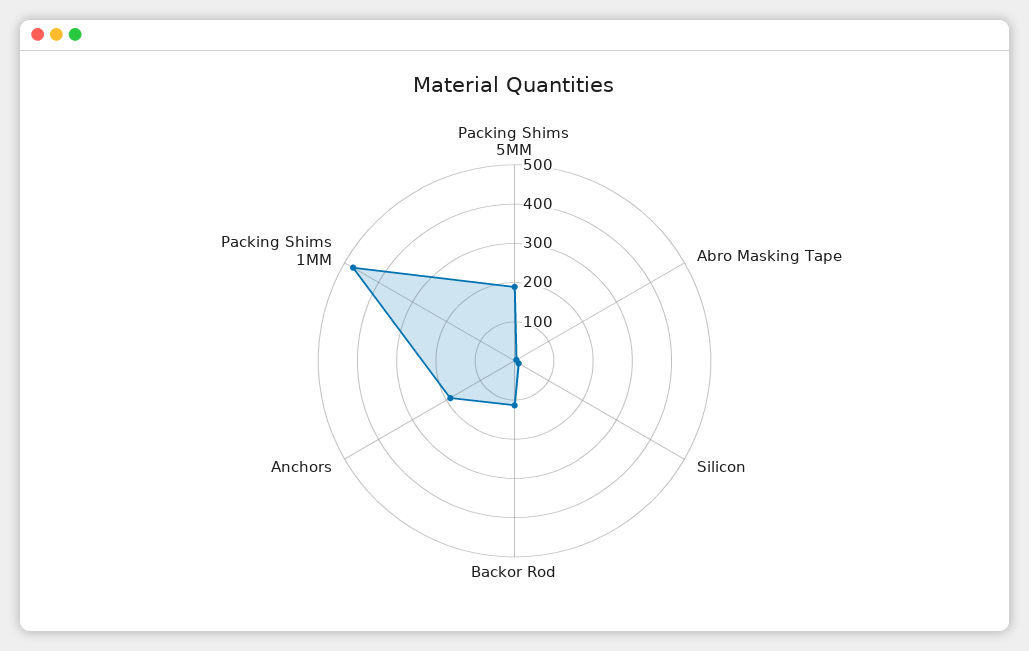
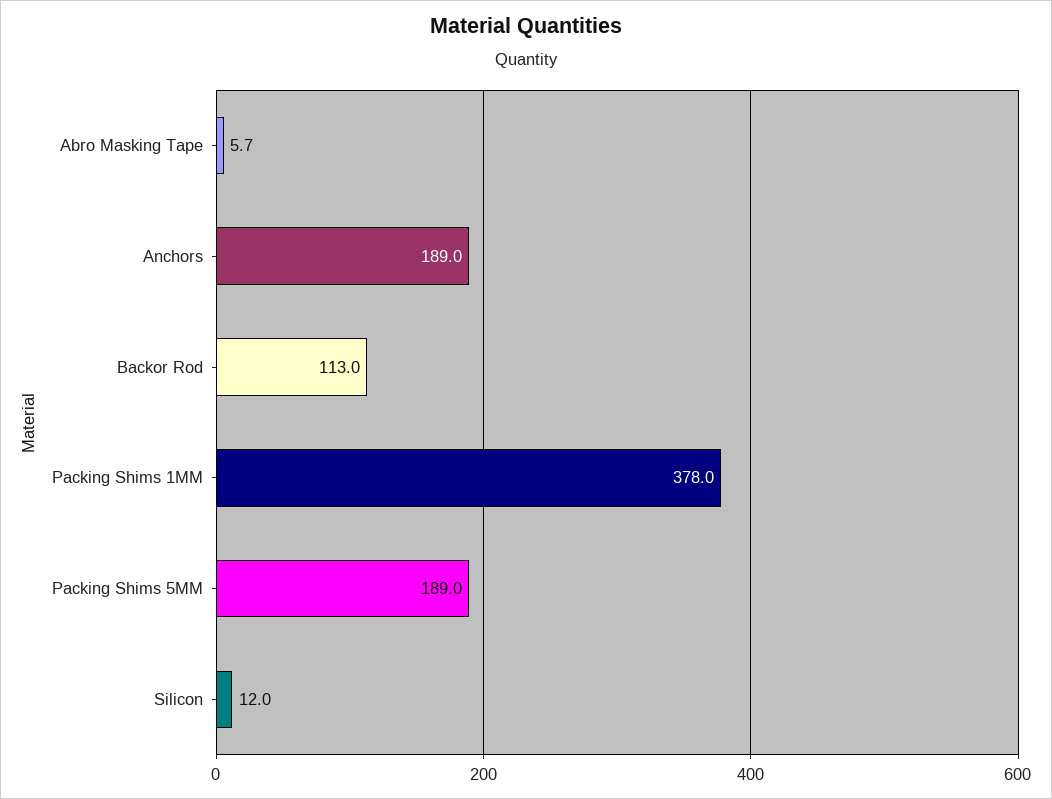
Packing Shims 1MM: 475 -> 378

